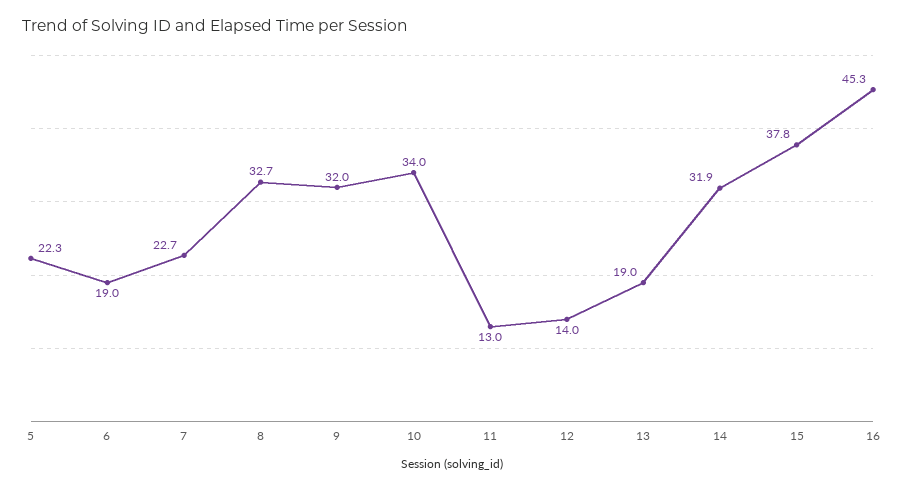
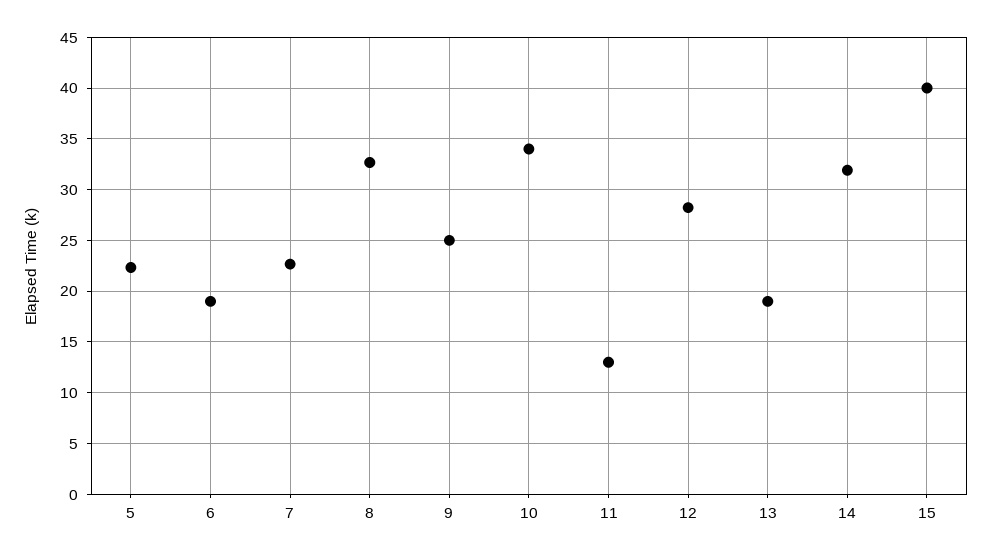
9: 32 -> 25
12: 14 -> 28
15: 37.8 -> 40
16: 45.3 -> none

